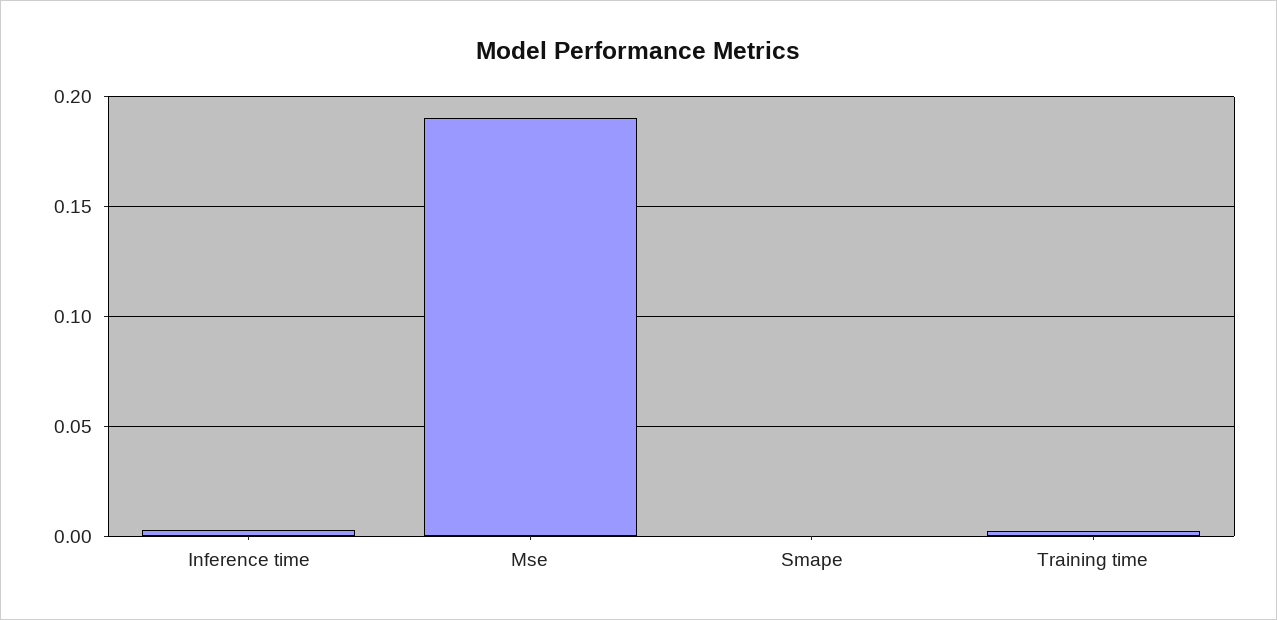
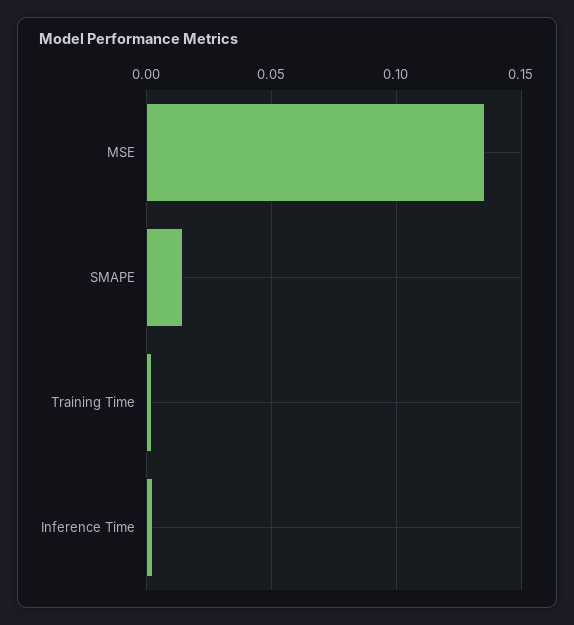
Mse: 0.19 -> 0.135
Smape: 0 -> 0.015

